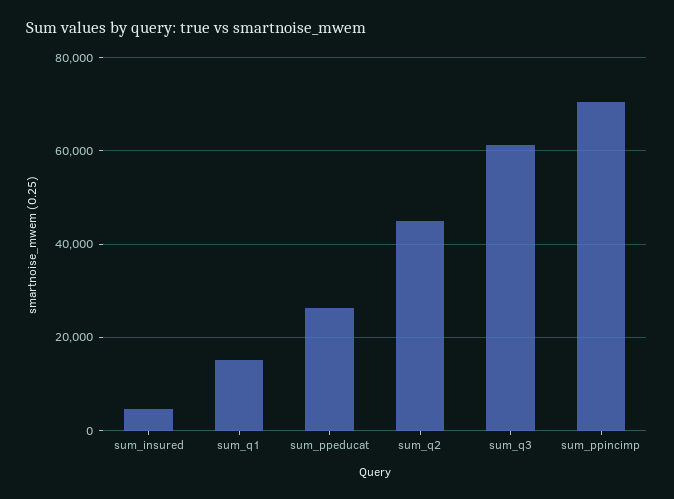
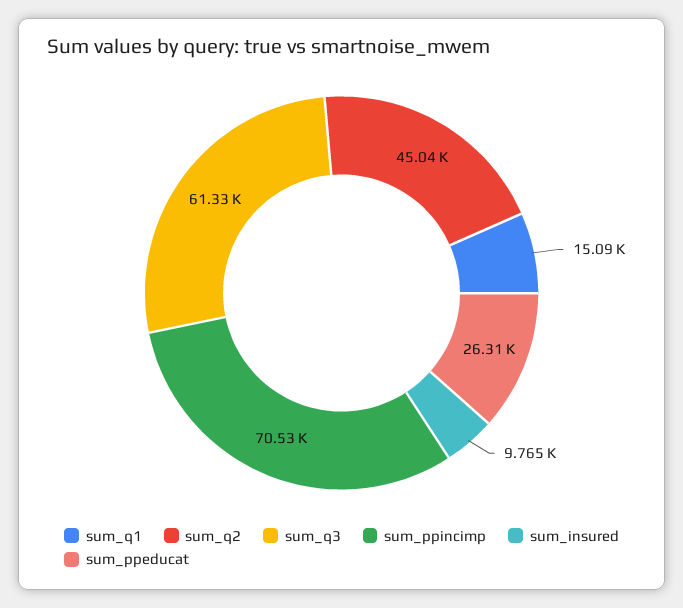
sum_insured: 4000 -> 9765

